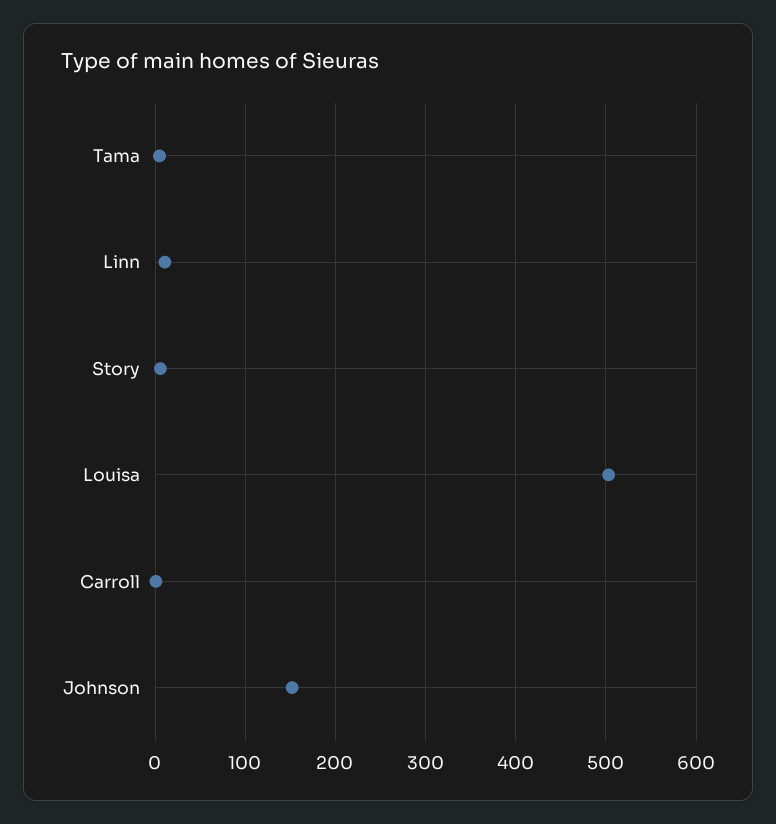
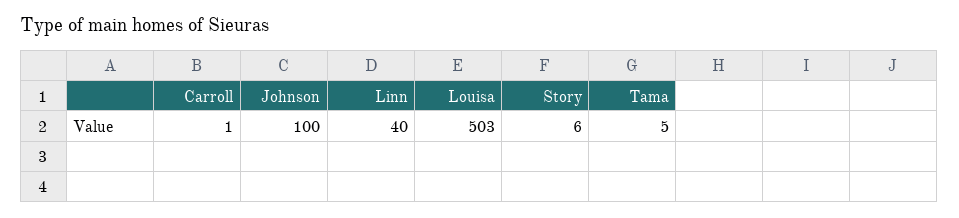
Linn: 10 -> 40
Johnson: 150 -> 100

